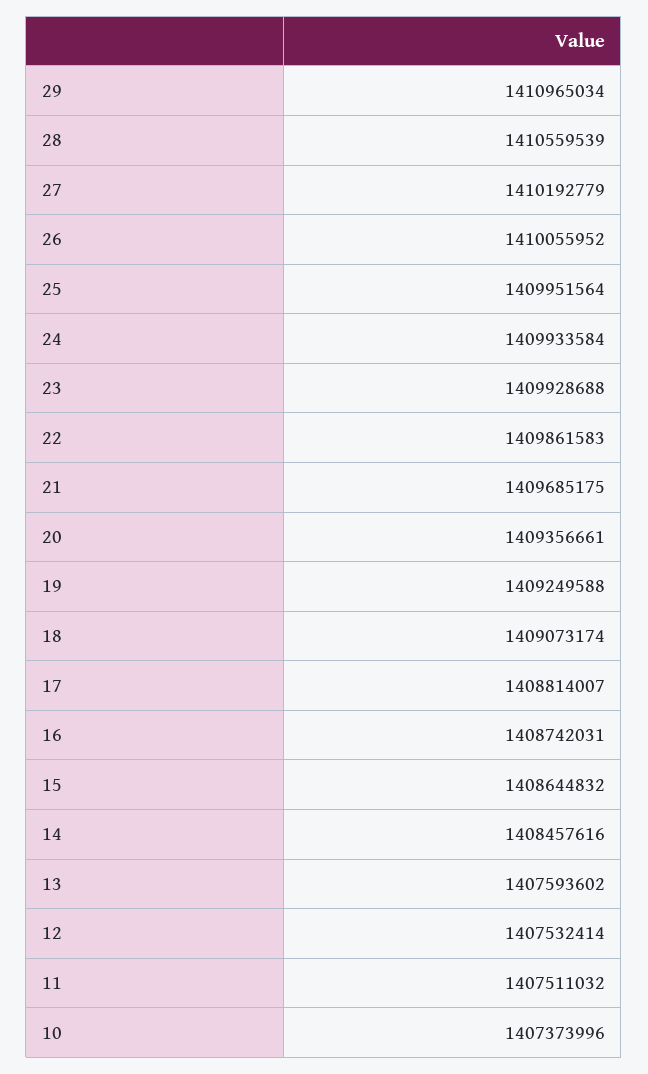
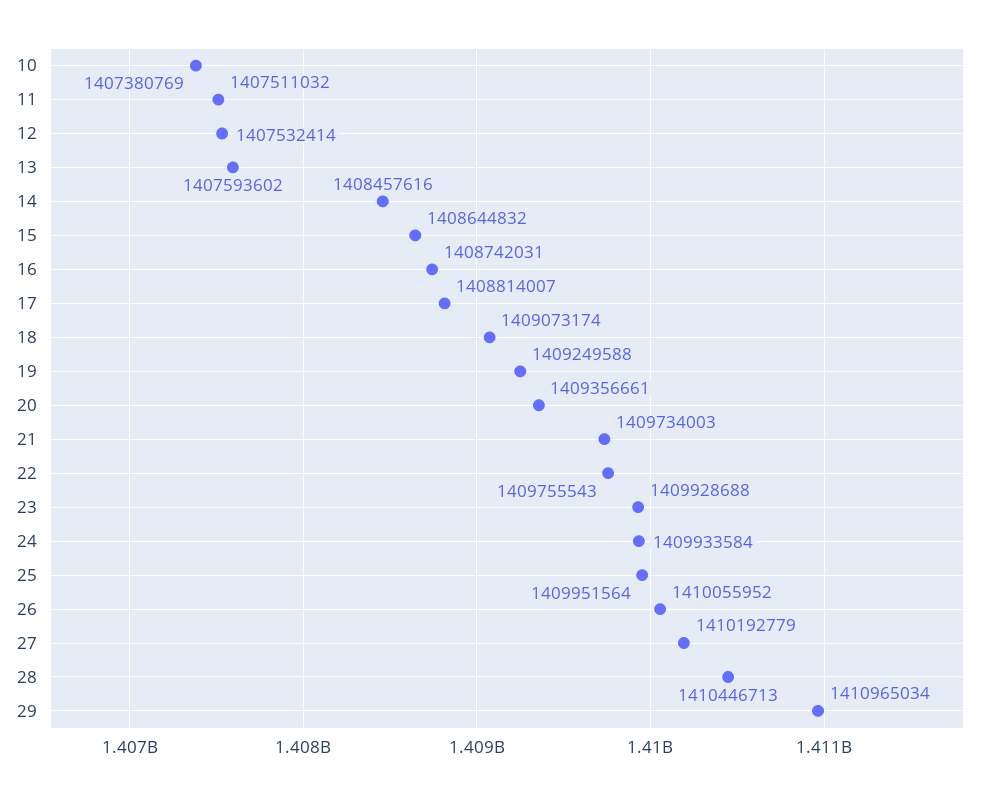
28: 1410559539 -> 1410446713
22: 1409861583 -> 1409755543
21: 1409685175 -> 1409734003
10: 1407373996 -> 1407380769

